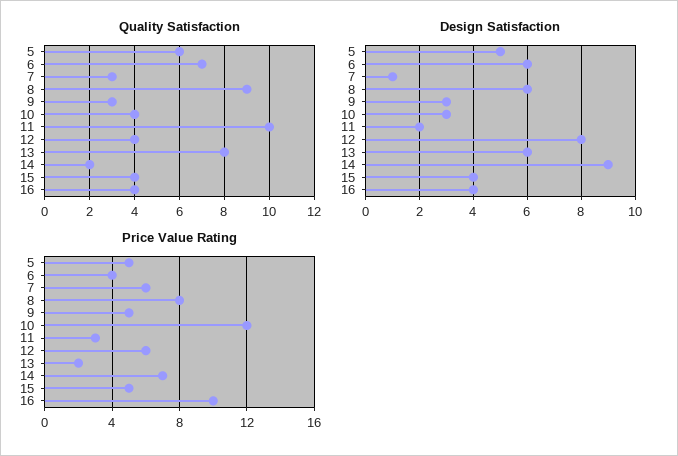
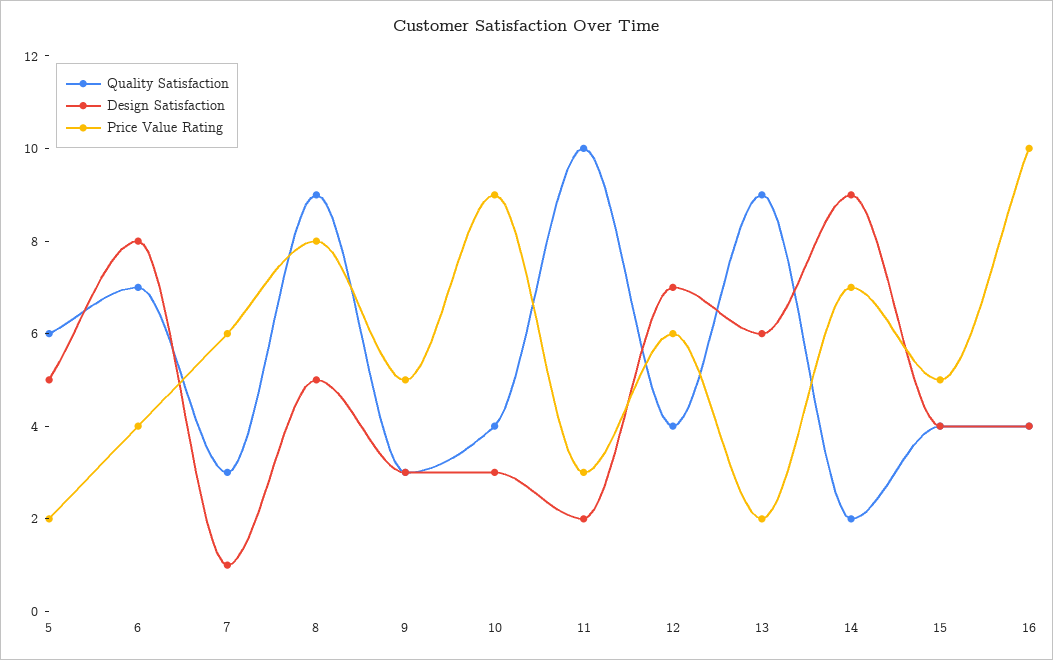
Quality Satisfaction, 13: 8 -> 9
Design Satisfaction, 6: 6 -> 8
Design Satisfaction, 8: 6 -> 5
Design Satisfaction, 12: 8 -> 7
Price Value Rating, 5: 5 -> 2
Price Value Rating, 10: 12 -> 9

